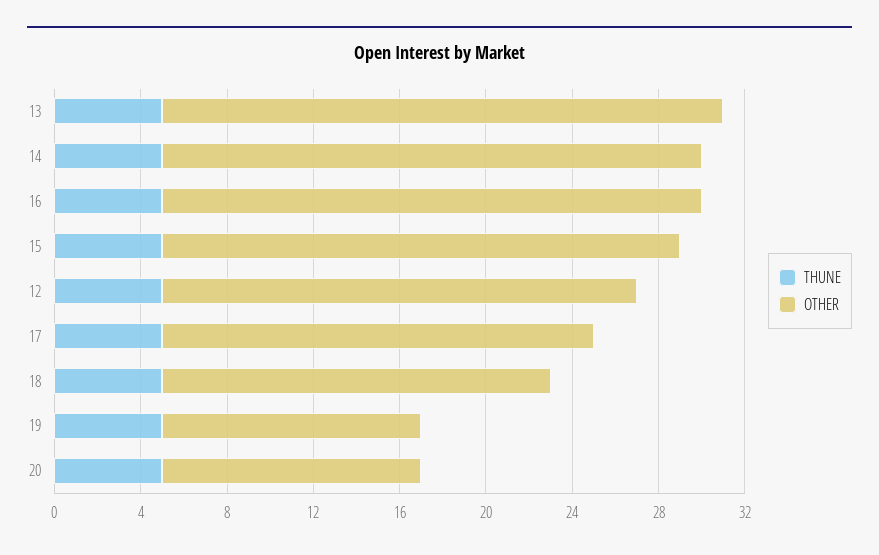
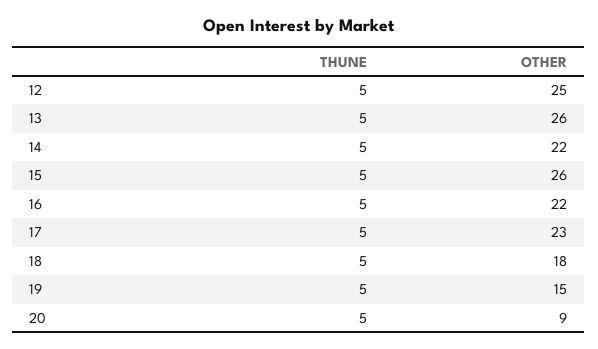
OTHER, 14: 25 -> 22
OTHER, 16: 25 -> 22
OTHER, 15: 24 -> 26
OTHER, 12: 22 -> 25
OTHER, 17: 20 -> 23
OTHER, 19: 12 -> 15
OTHER, 20: 12 -> 9

